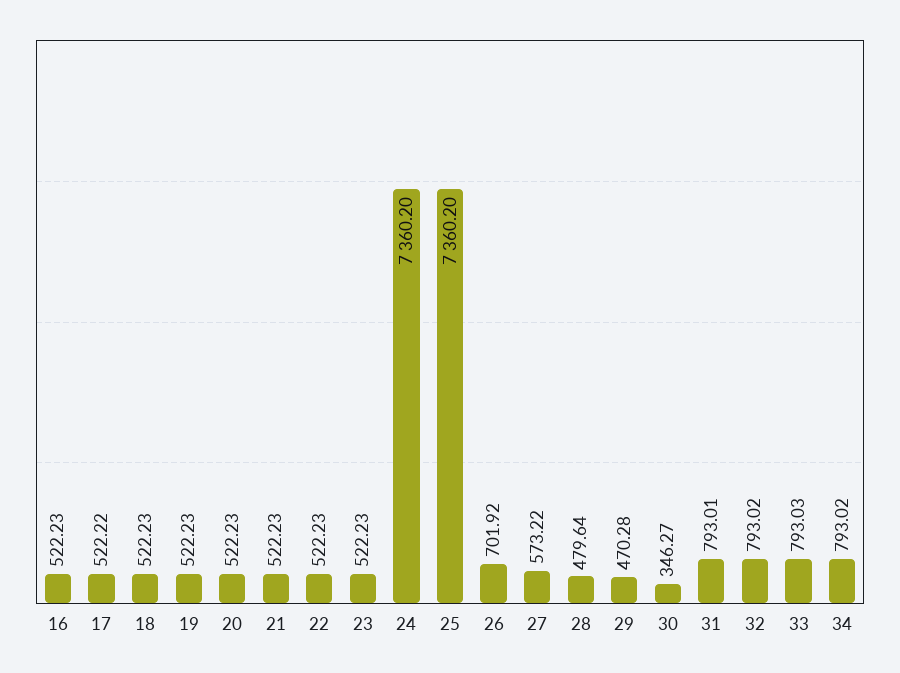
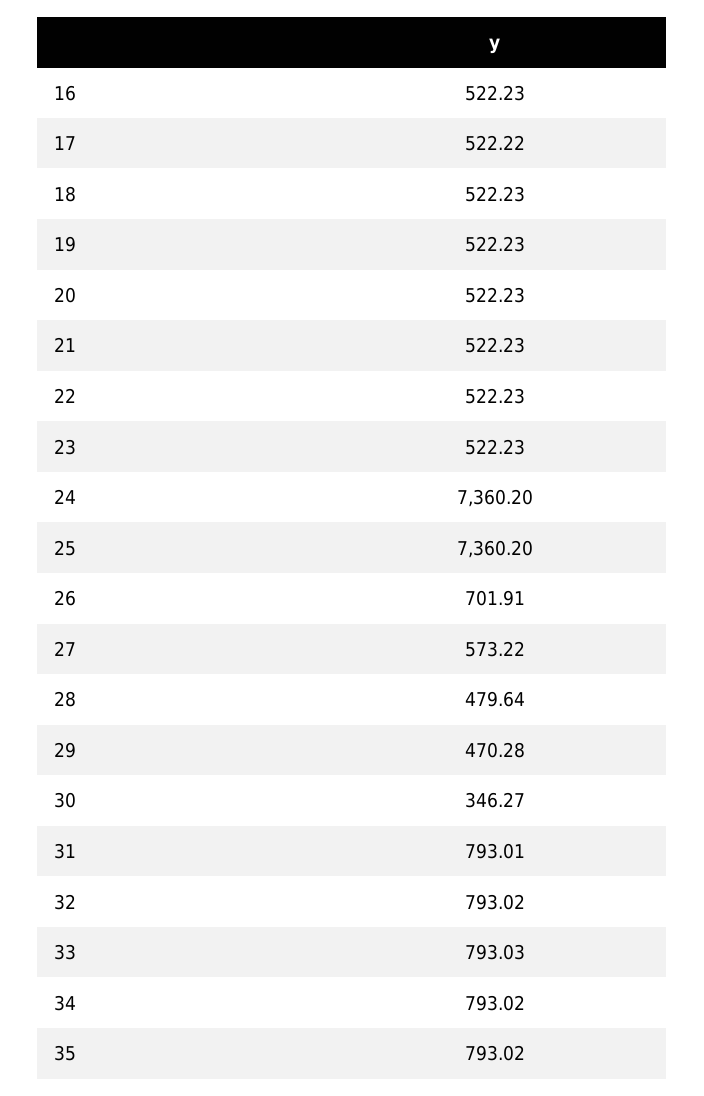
26: 701.92 -> 701.91
35: none -> 793.02

